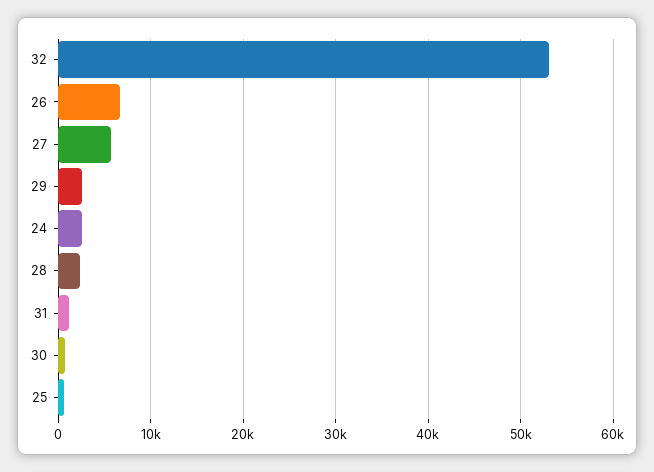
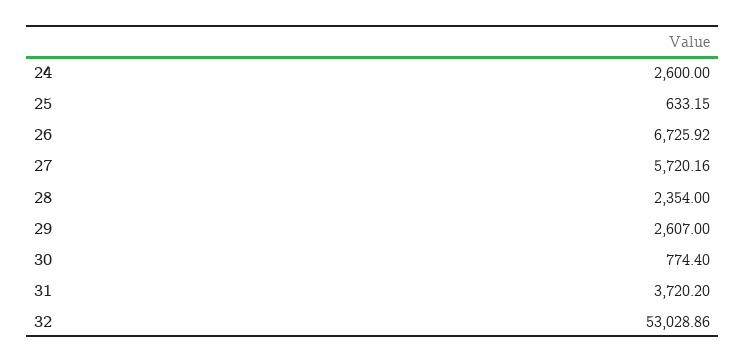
31: 1000 -> 3720.2

